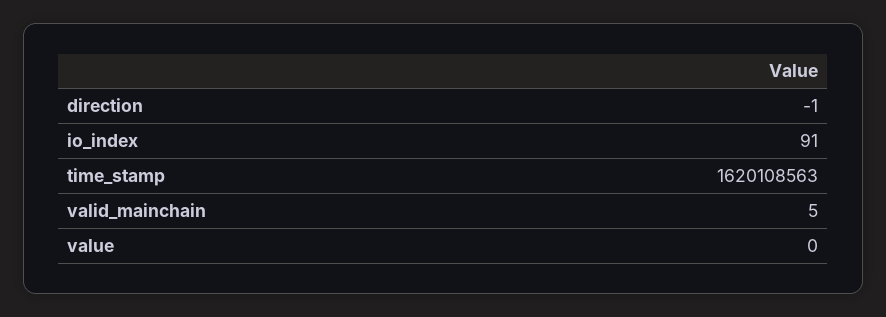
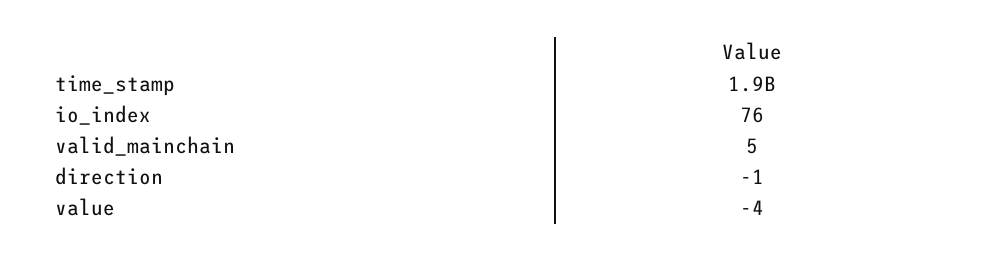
io_index: 91 -> 76
time_stamp: 1620108563 -> 1900000000
value: 0 -> -4

